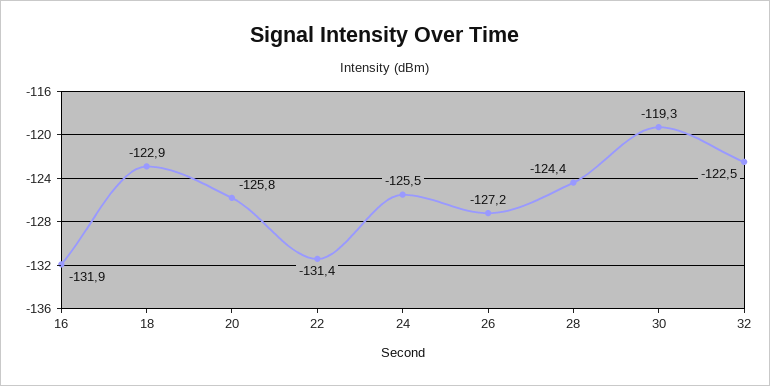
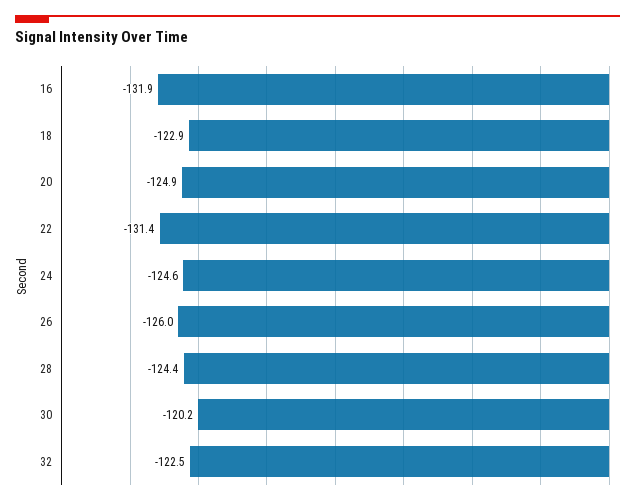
20: -125.8 -> -124.9
24: -125.5 -> -124.6
26: -127.2 -> -126
30: -119.3 -> -120.2

